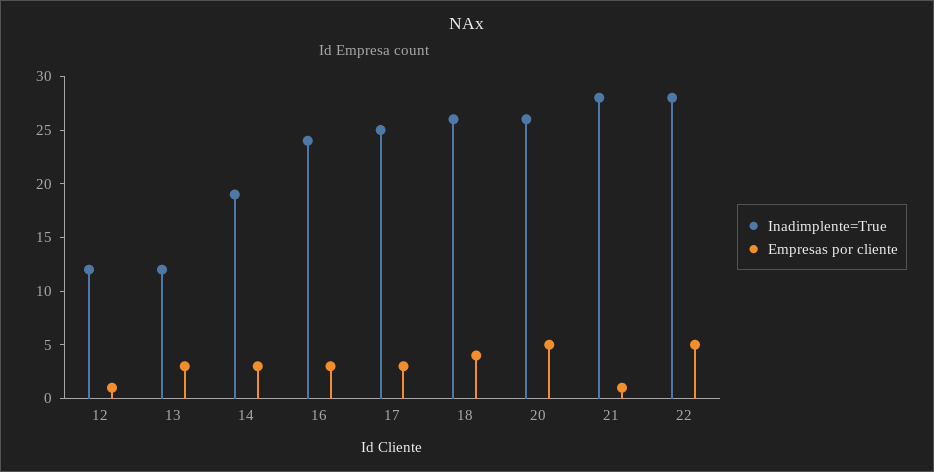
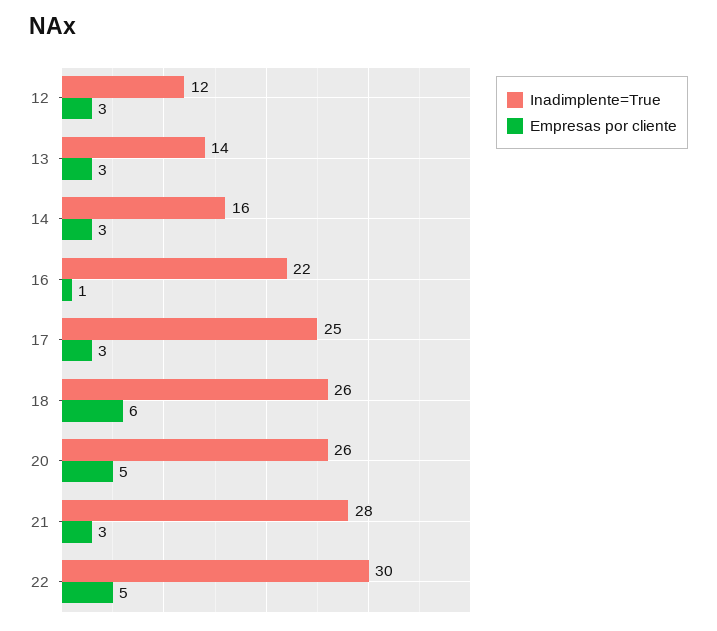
Empresas por cliente, 12: 1 -> 3
Inadimplente=True, 13: 12 -> 14
Inadimplente=True, 14: 19 -> 16
Inadimplente=True, 16: 24 -> 22
Empresas por cliente, 16: 3 -> 1
Empresas por cliente, 18: 4 -> 6
Empresas por cliente, 21: 1 -> 3
Inadimplente=True, 22: 28 -> 30

